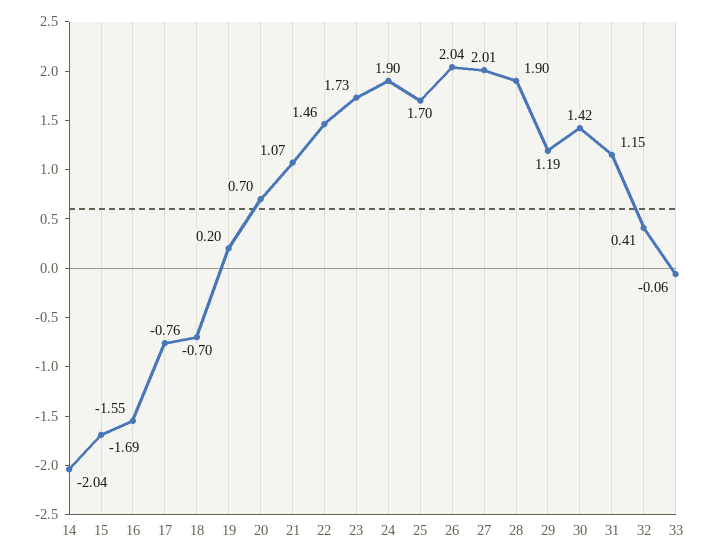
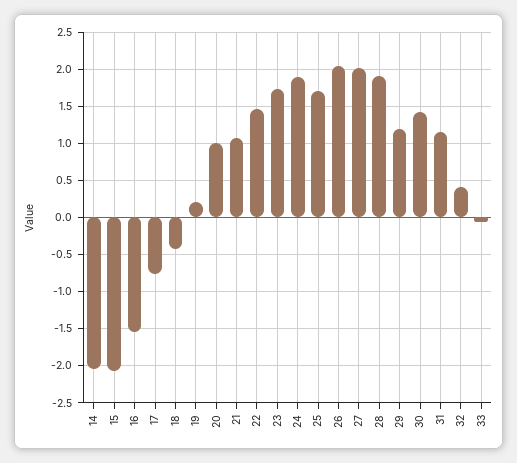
15: -1.69 -> -2.1
18: -0.7 -> -0.4
20: 0.7 -> 1

